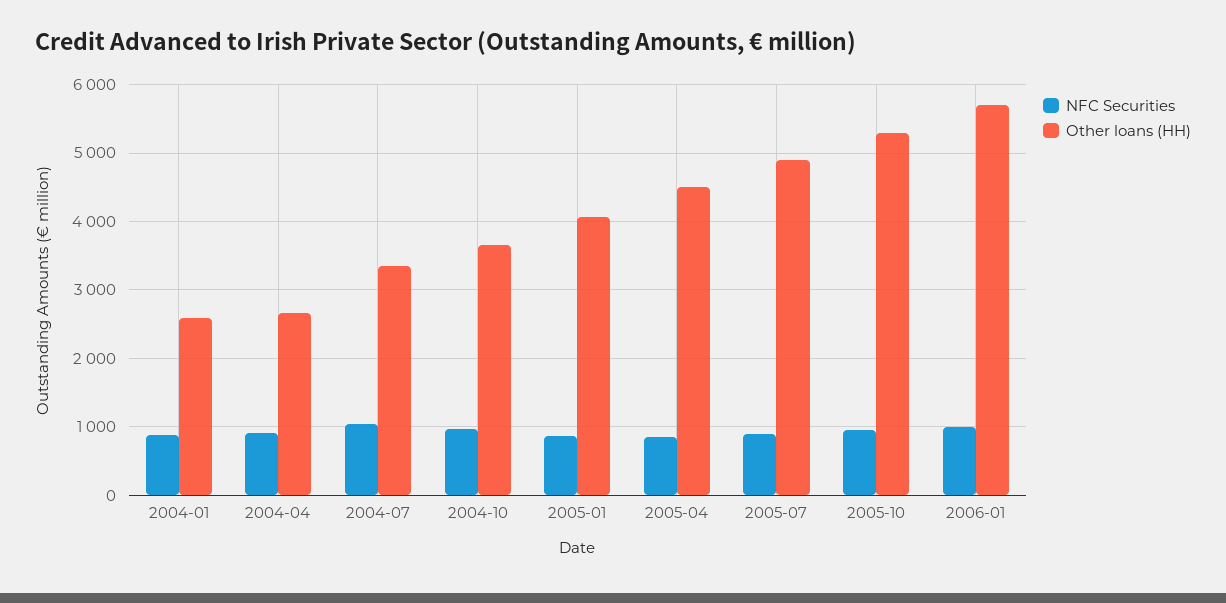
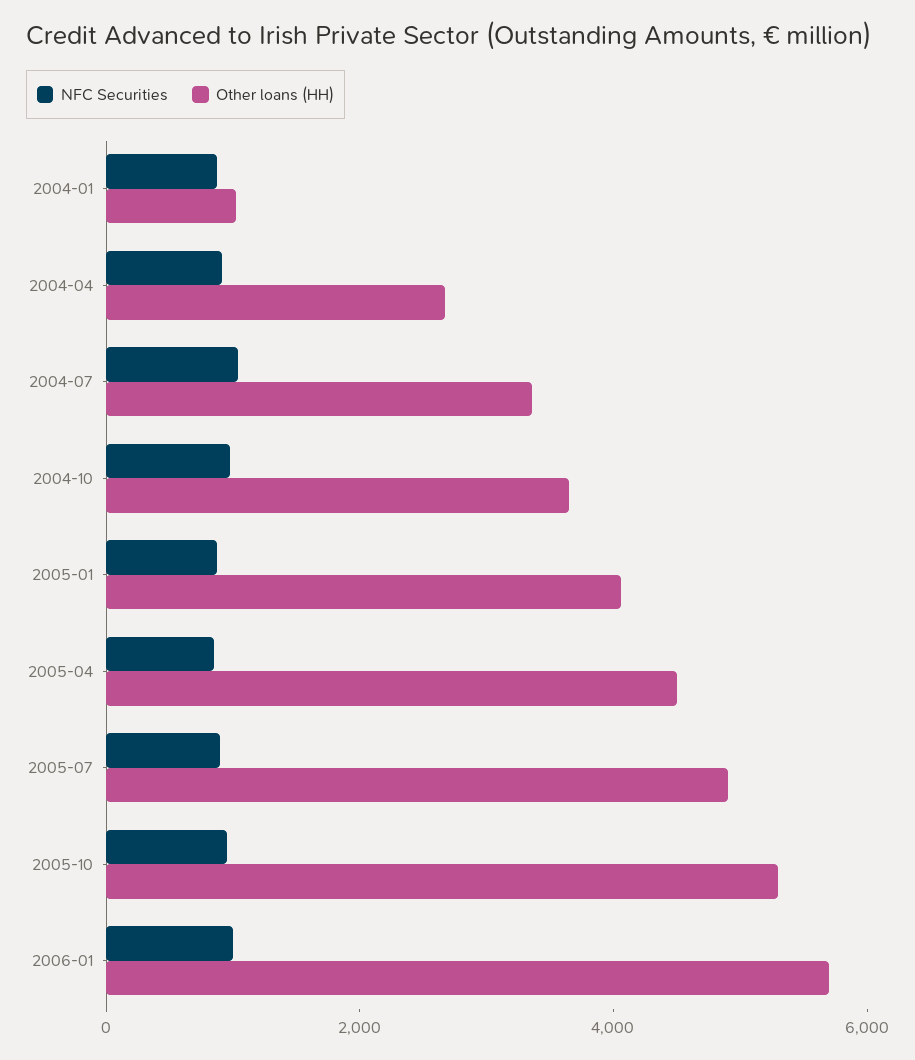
Other loans (HH), 2004-01: 2600 -> 1000

